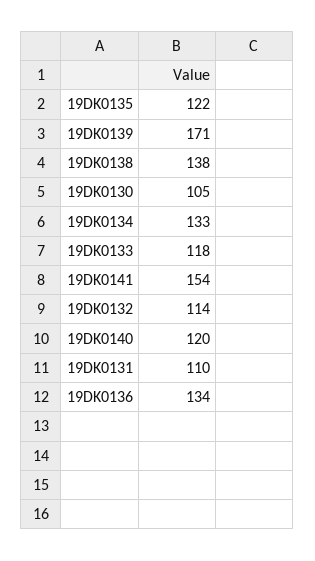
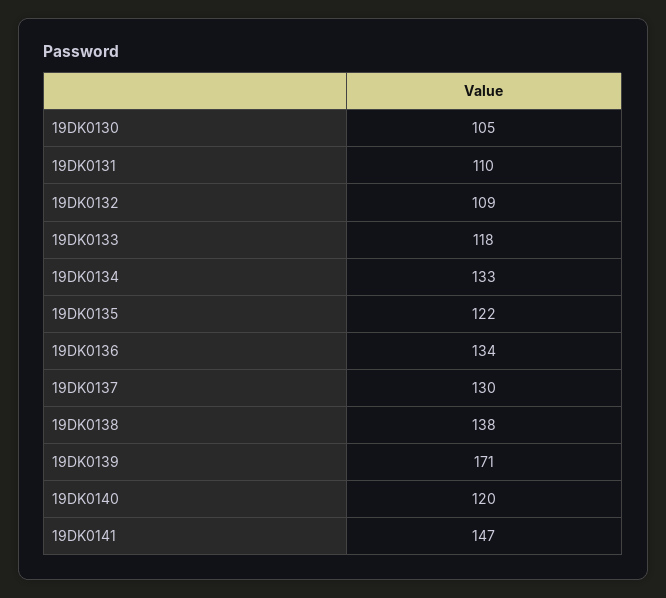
19DK0141: 154 -> 147
19DK0132: 114 -> 109
19DK0137: none -> 130

